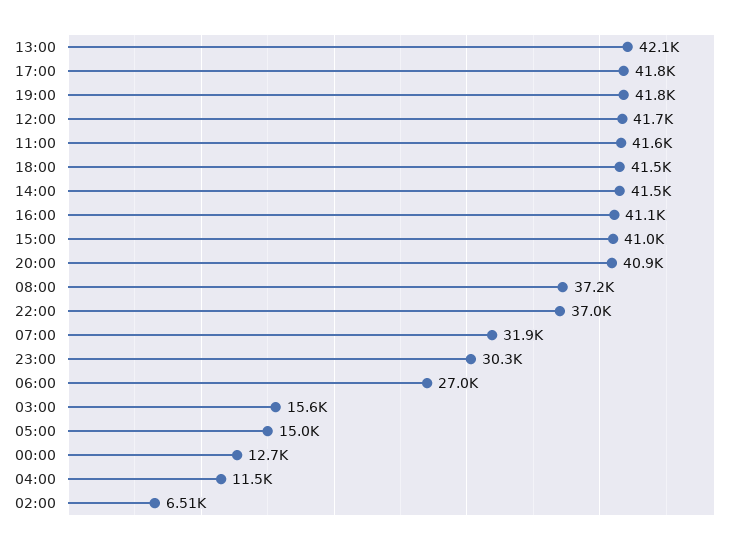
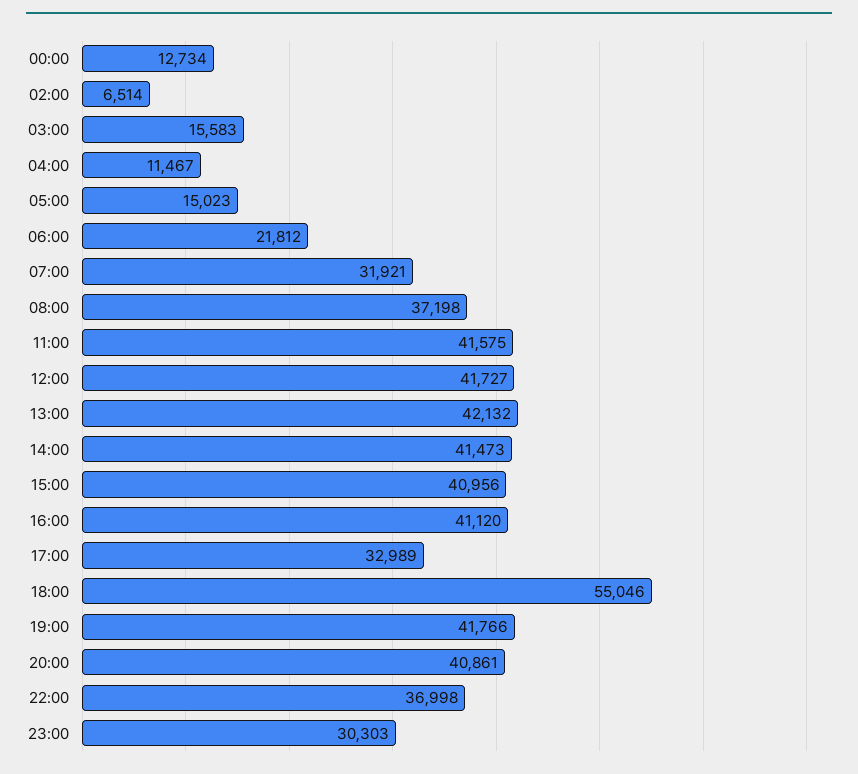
17:00: 41800 -> 32989
18:00: 41500 -> 55046
06:00: 27000 -> 21812

